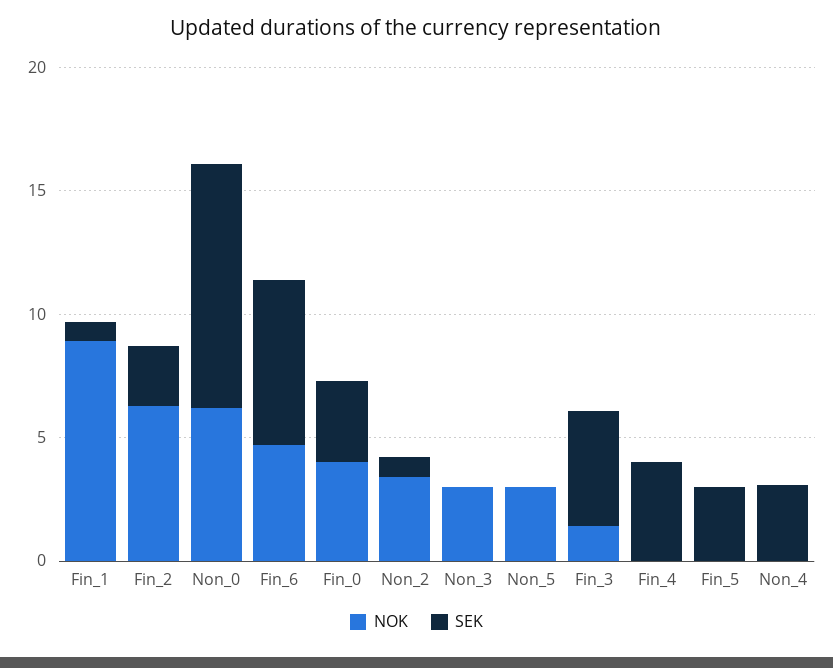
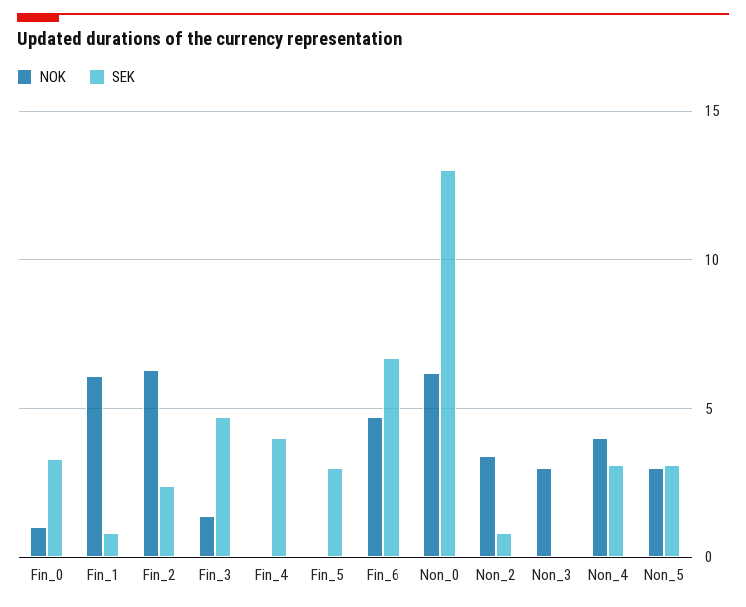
NOK, Fin_1: 9 -> 6
SEK, Non_0: 10 -> 13
NOK, Fin_0: 4 -> 1
SEK, Non_5: 0 -> 3
NOK, Non_4: 0 -> 4

